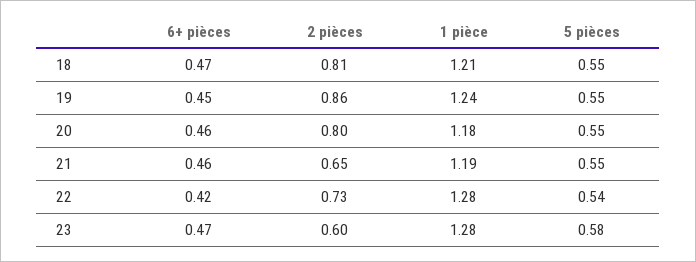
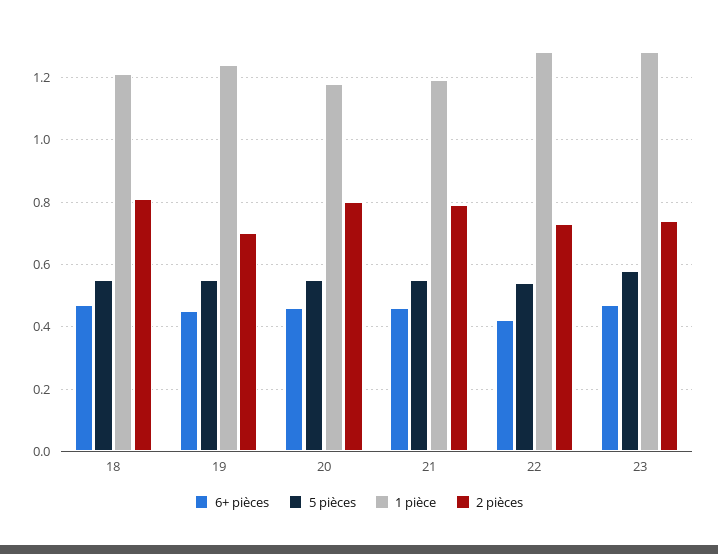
2 pièces, 19: 0.86 -> 0.7
2 pièces, 21: 0.65 -> 0.8
2 pièces, 23: 0.6 -> 0.75

